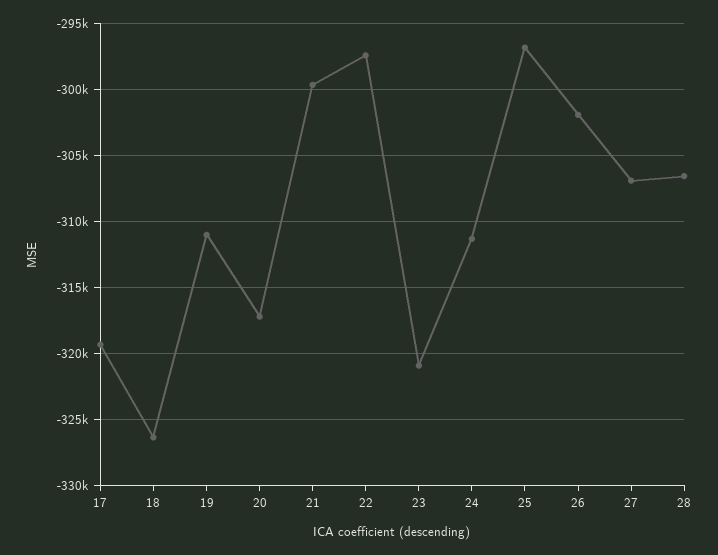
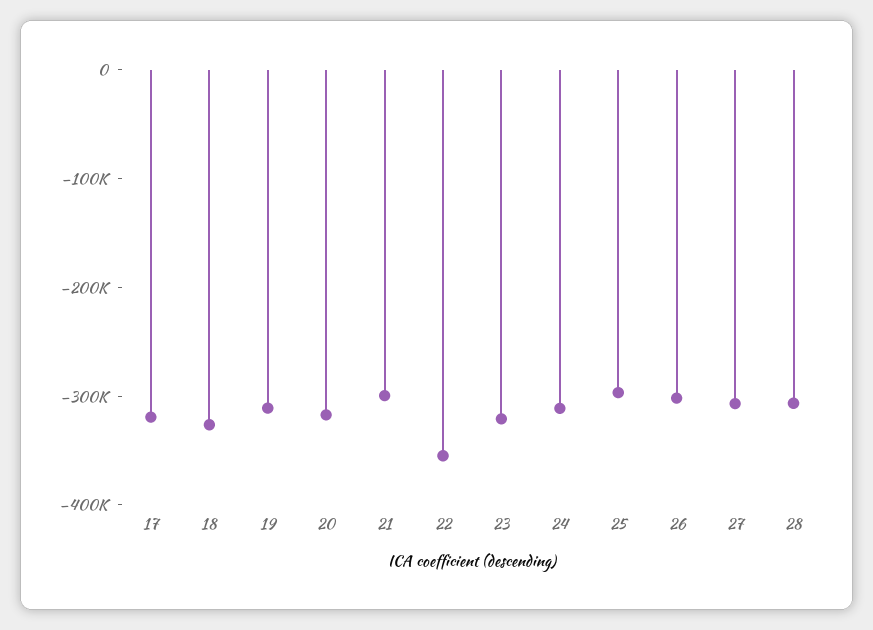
22: -297500 -> -360000

